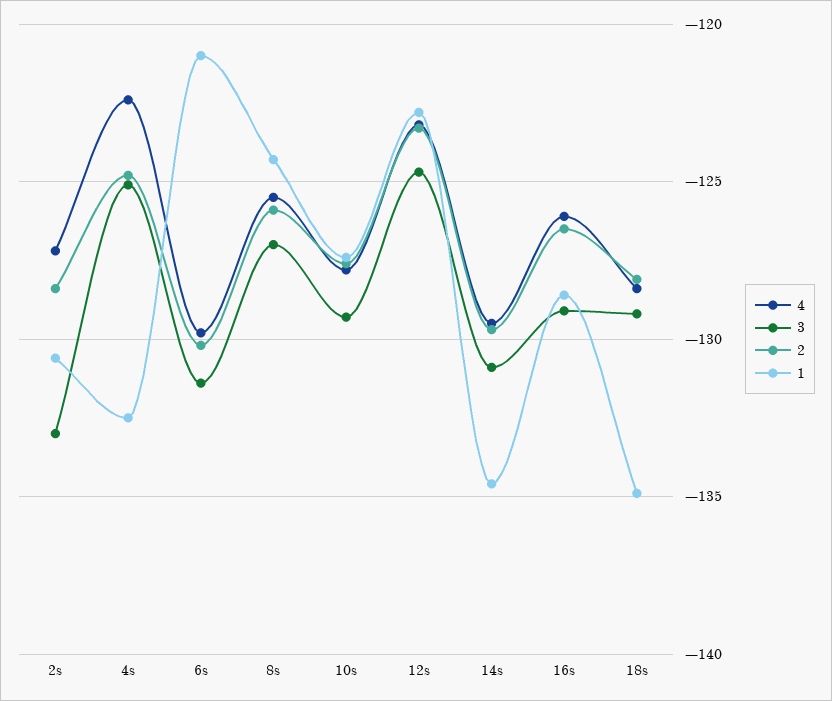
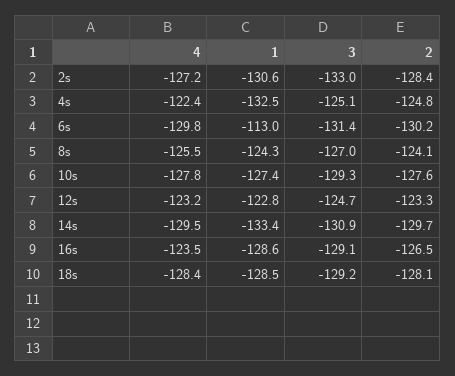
1, 6s: -121 -> -113
2, 8s: -126 -> -124.1
1, 14s: -134.5 -> -133.4
4, 16s: -126 -> -123.5
1, 18s: -135 -> -128.5

